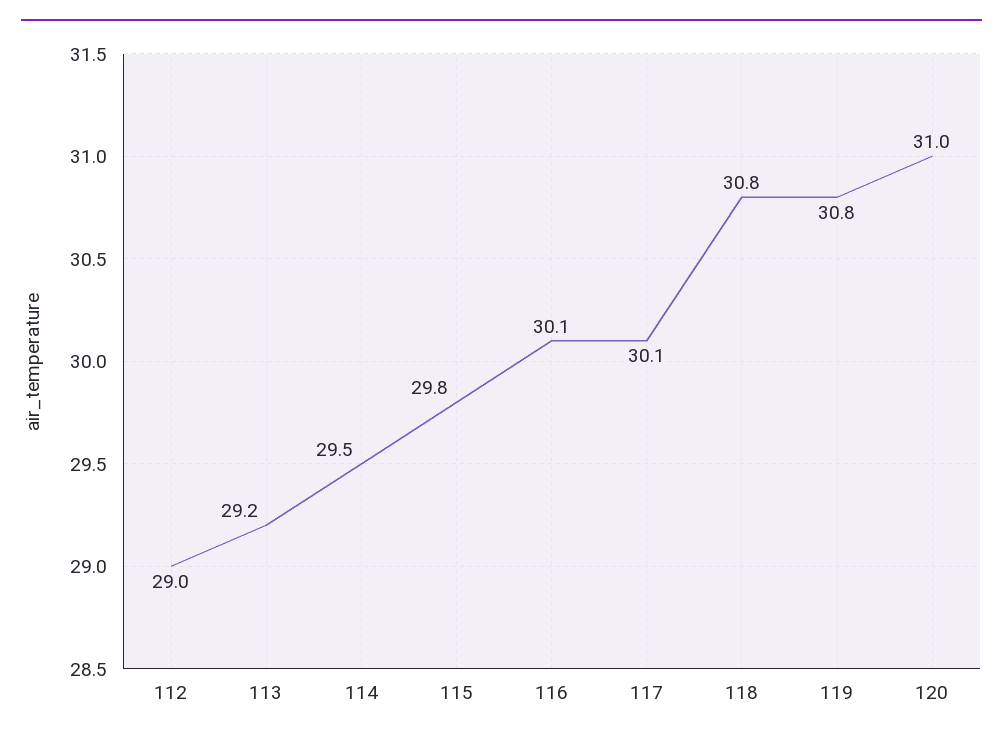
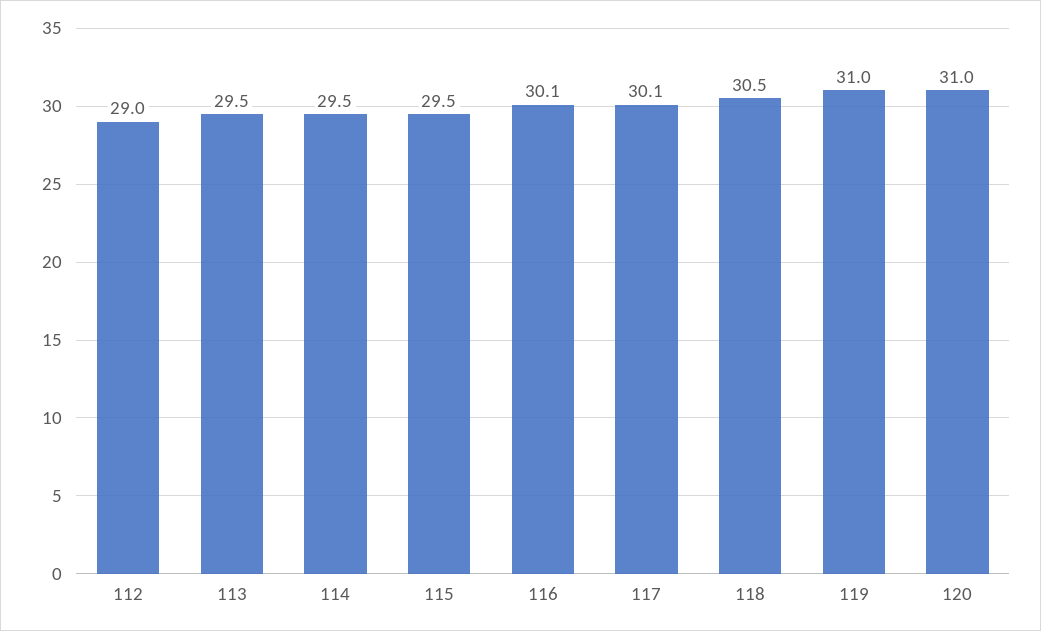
113: 29.2 -> 29.5
115: 29.8 -> 29.5
118: 30.8 -> 30.5
119: 30.8 -> 31

